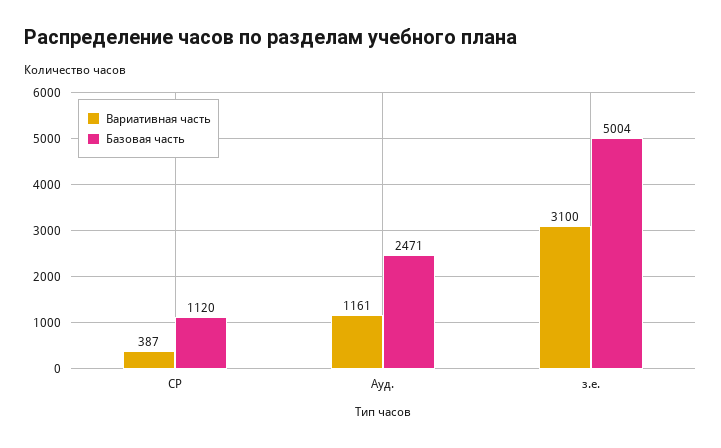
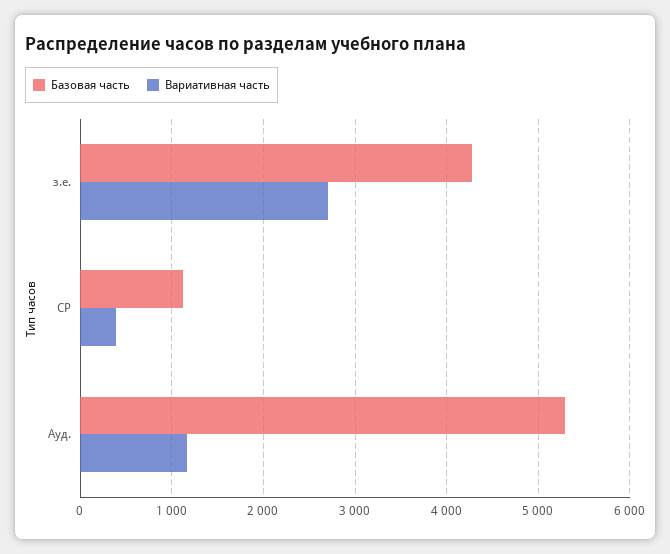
Базовая часть, Ауд.: 2471 -> 5300
Вариативная часть, з.е.: 3100 -> 2700
Базовая часть, з.е.: 5004 -> 4300

